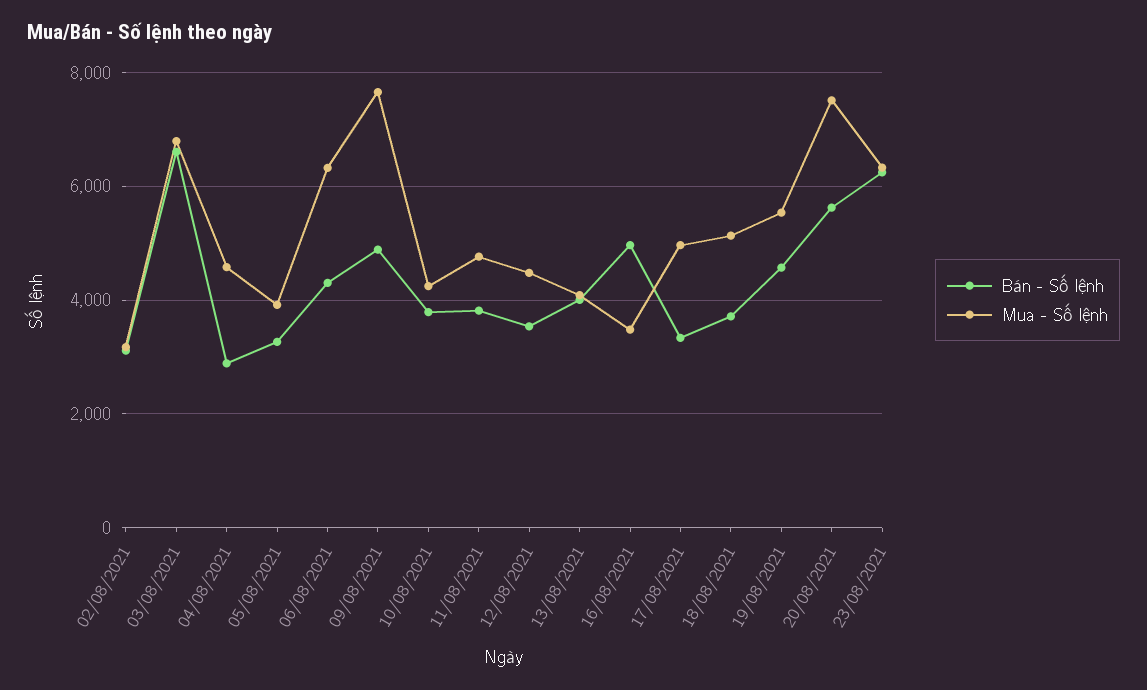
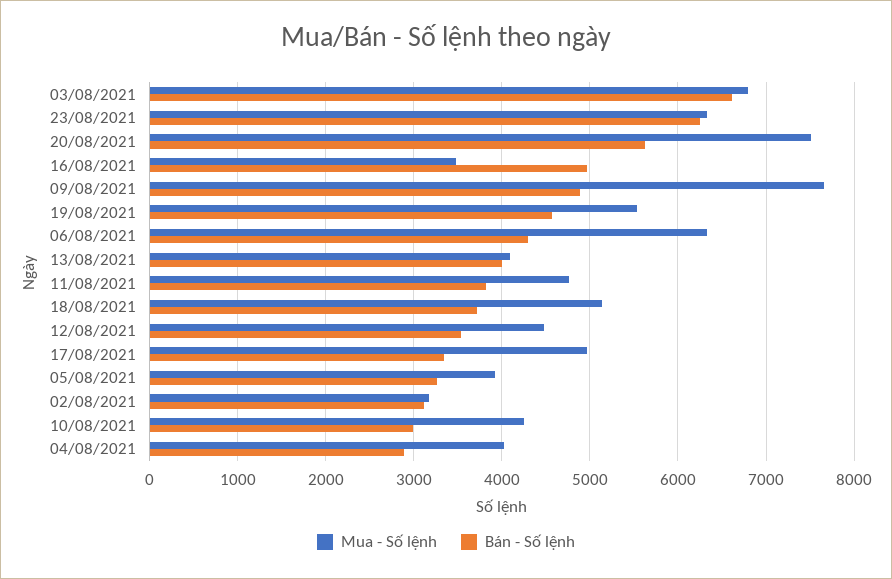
Mua - Số lệnh, 04/08/2021: 4600 -> 4000
Bán - Số lệnh, 10/08/2021: 3800 -> 3000

